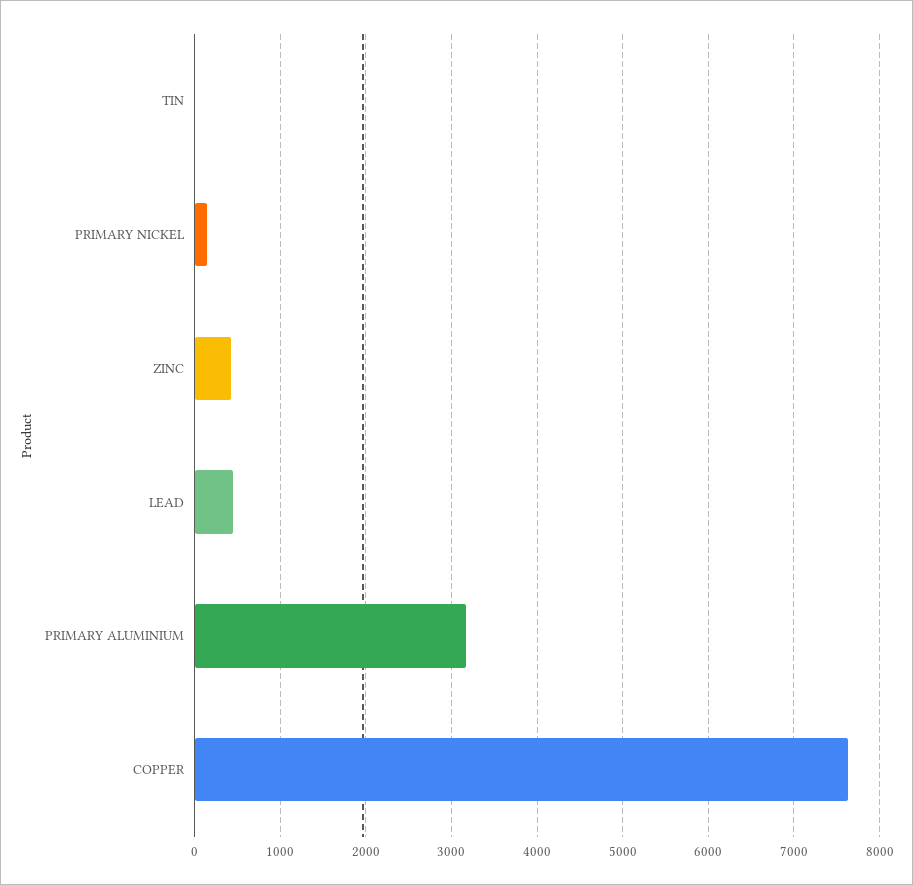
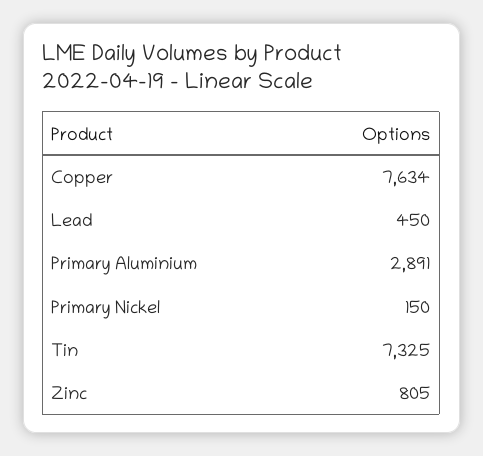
TIN: 0 -> 7325
ZINC: 400 -> 805
PRIMARY ALUMINIUM: 3200 -> 2891

